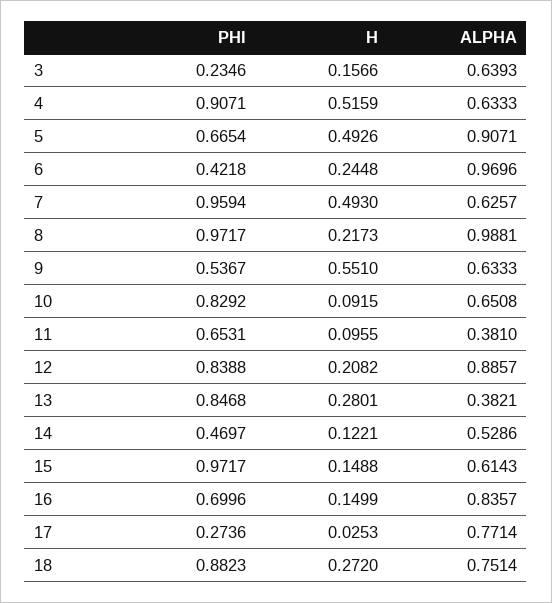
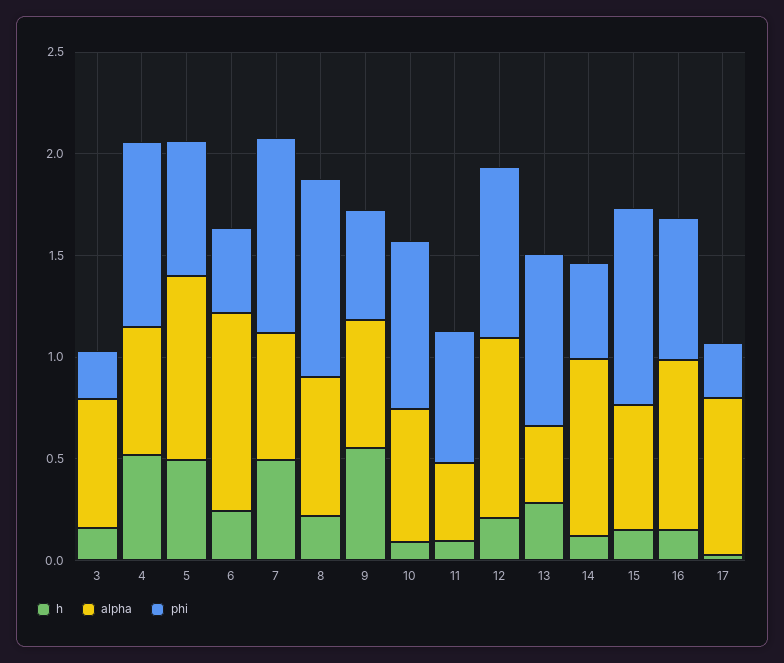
ALPHA, 8: 0.9881 -> 0.7
ALPHA, 14: 0.5286 -> 0.9
PHI, 18: 0.8823 -> none
H, 18: 0.272 -> none
ALPHA, 18: 0.7514 -> none

